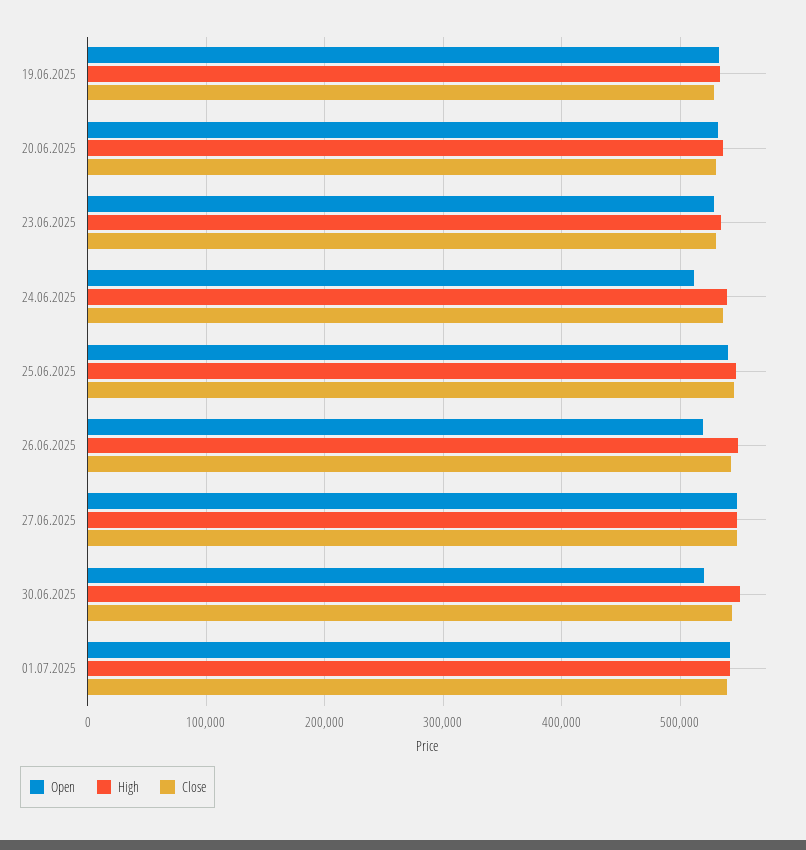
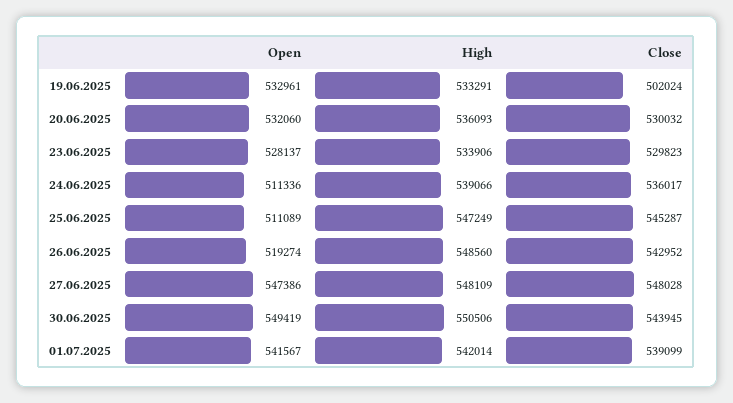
Close, 19.06.2025: 530000 -> 502024
Open, 25.06.2025: 540000 -> 511089
Open, 30.06.2025: 520000 -> 549419

